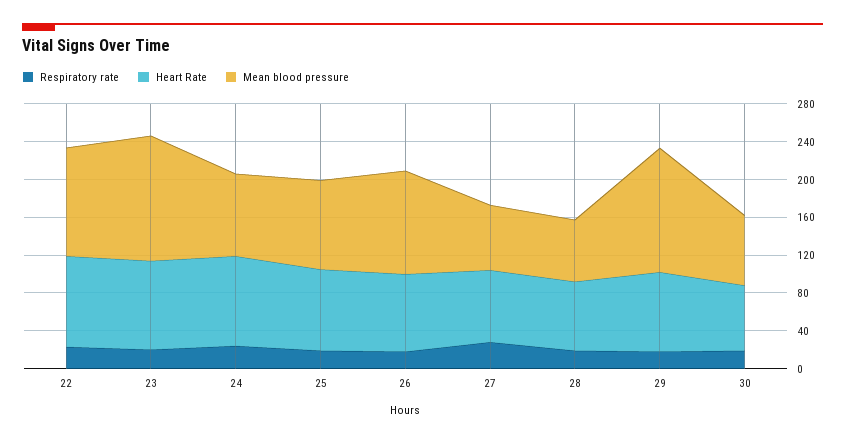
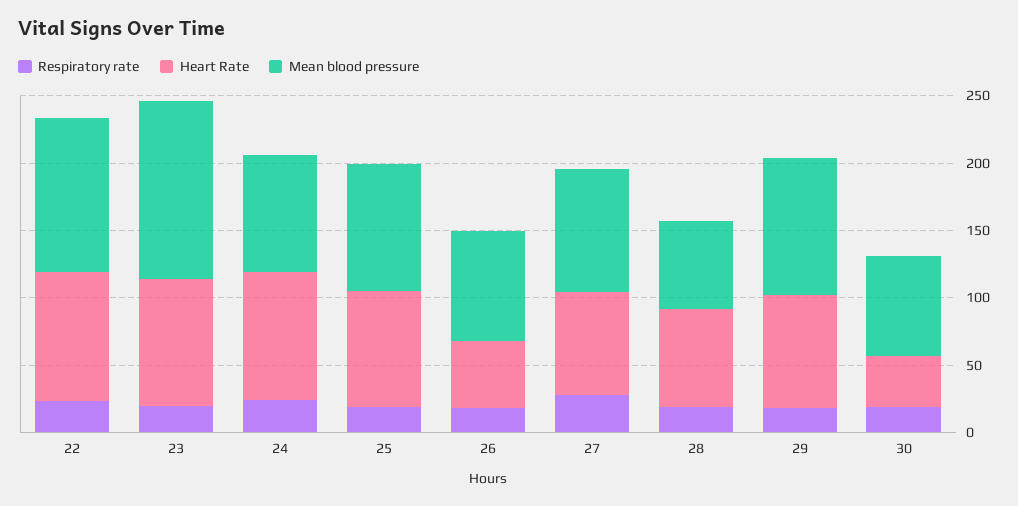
Heart Rate, 26: 80 -> 50
Mean blood pressure, 26: 110 -> 80
Mean blood pressure, 27: 70 -> 90
Mean blood pressure, 29: 130 -> 100
Heart Rate, 30: 70 -> 40

